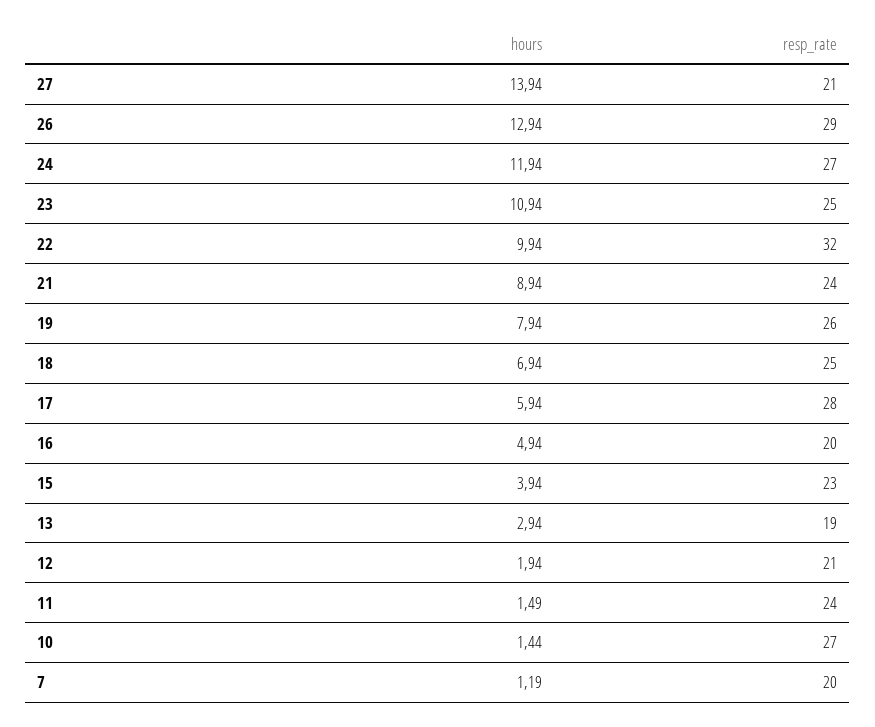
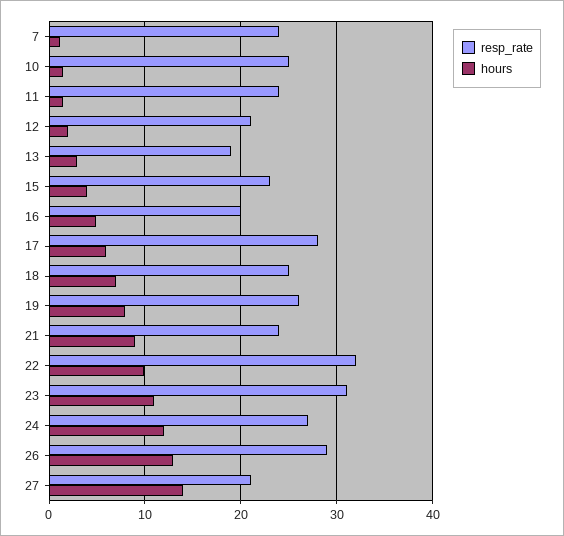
resp_rate, 23: 25 -> 31
resp_rate, 10: 27 -> 25
resp_rate, 7: 20 -> 24

